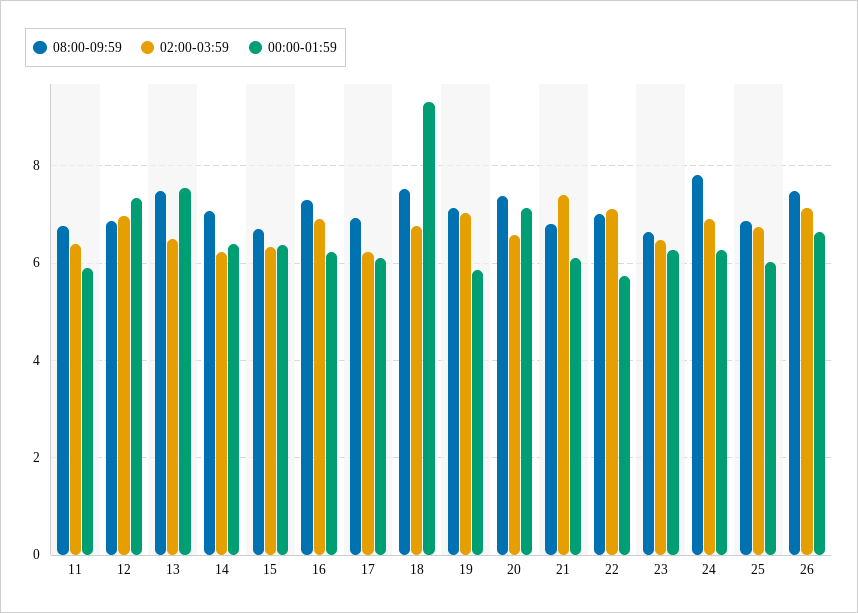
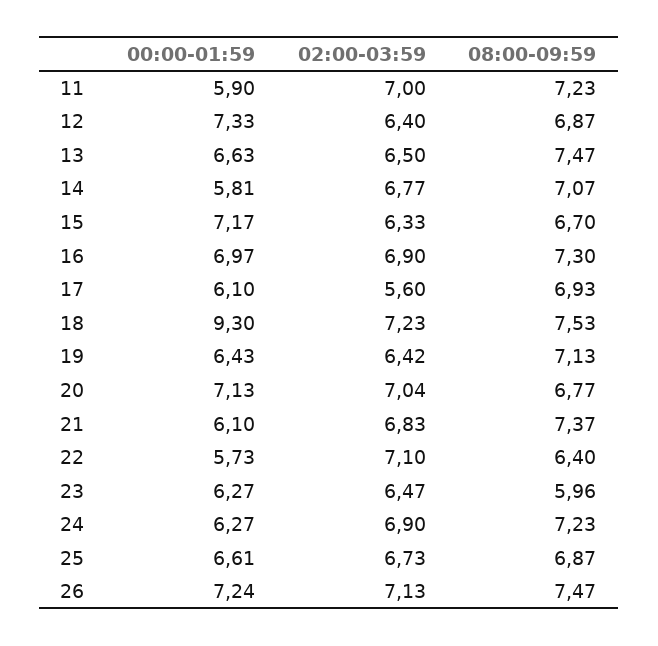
08:00-09:59, 11: 6.8 -> 7.23
02:00-03:59, 11: 6.4 -> 7
02:00-03:59, 12: 7 -> 6.4
00:00-01:59, 13: 7.6 -> 6.63
02:00-03:59, 14: 6.2 -> 6.77
00:00-01:59, 14: 6.4 -> 5.81
00:00-01:59, 15: 6.4 -> 7.17
00:00-01:59, 16: 6.2 -> 6.97
02:00-03:59, 17: 6.2 -> 5.6
02:00-03:59, 18: 6.8 -> 7.23
02:00-03:59, 19: 7 -> 6.42
00:00-01:59, 19: 5.8 -> 6.43
08:00-09:59, 20: 7.4 -> 6.77
02:00-03:59, 20: 6.6 -> 7.04
08:00-09:59, 21: 6.8 -> 7.37
02:00-03:59, 21: 7.4 -> 6.83
08:00-09:59, 22: 7 -> 6.4
08:00-09:59, 23: 6.6 -> 5.96
08:00-09:59, 24: 7.8 -> 7.23
00:00-01:59, 25: 6 -> 6.61
00:00-01:59, 26: 6.6 -> 7.24

